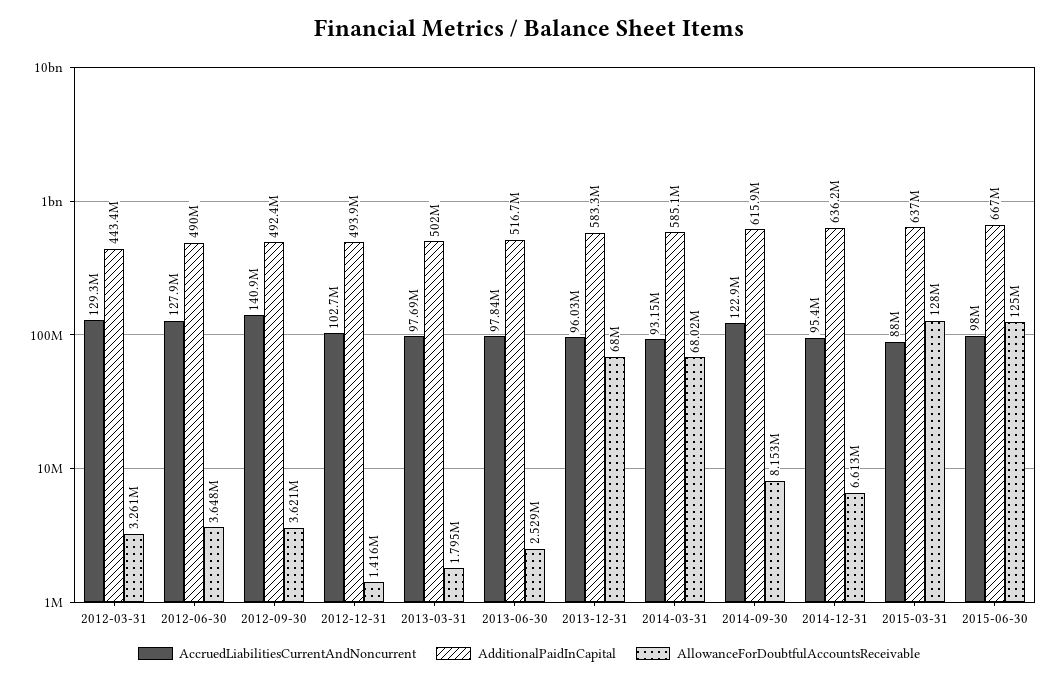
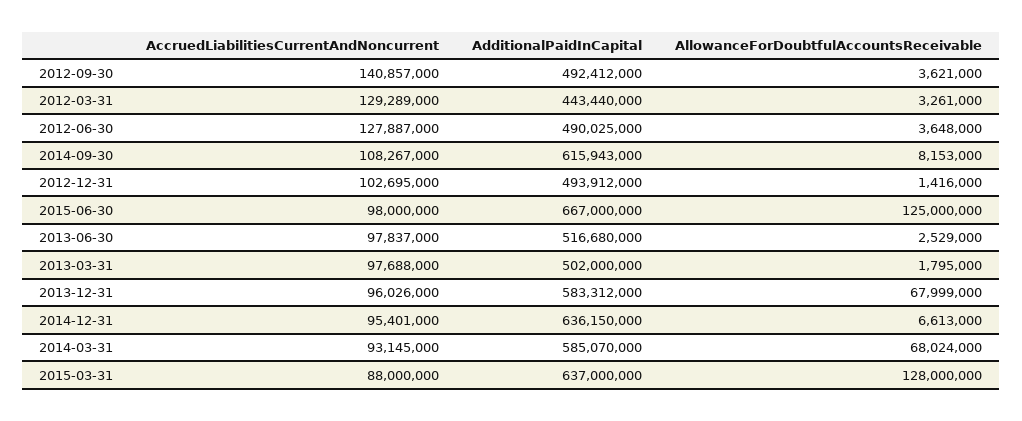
AccruedLiabilitiesCurrentAndNoncurrent, 2014-09-30: 122900000 -> 108267000

